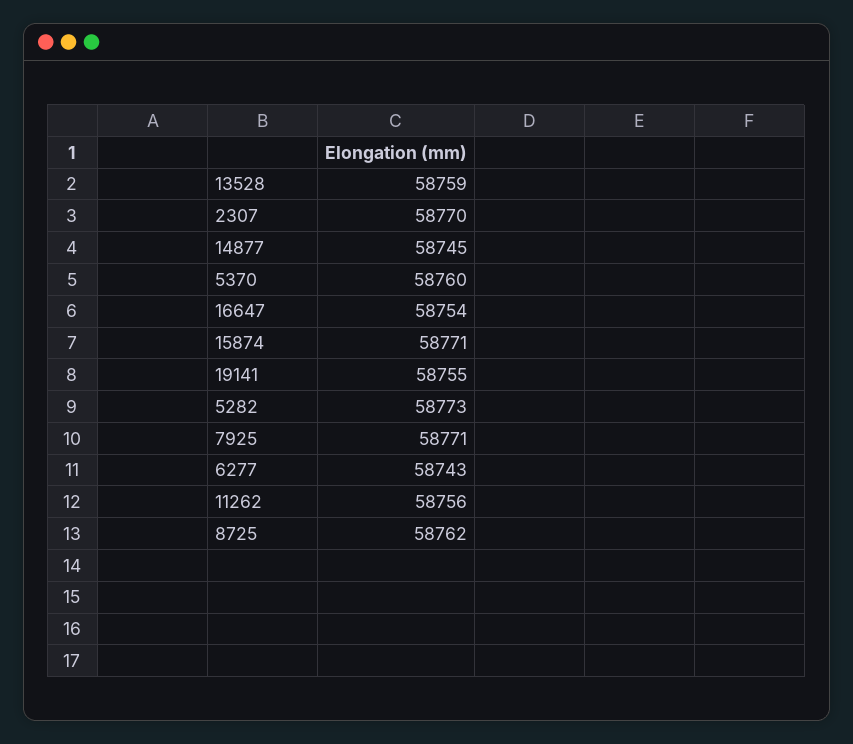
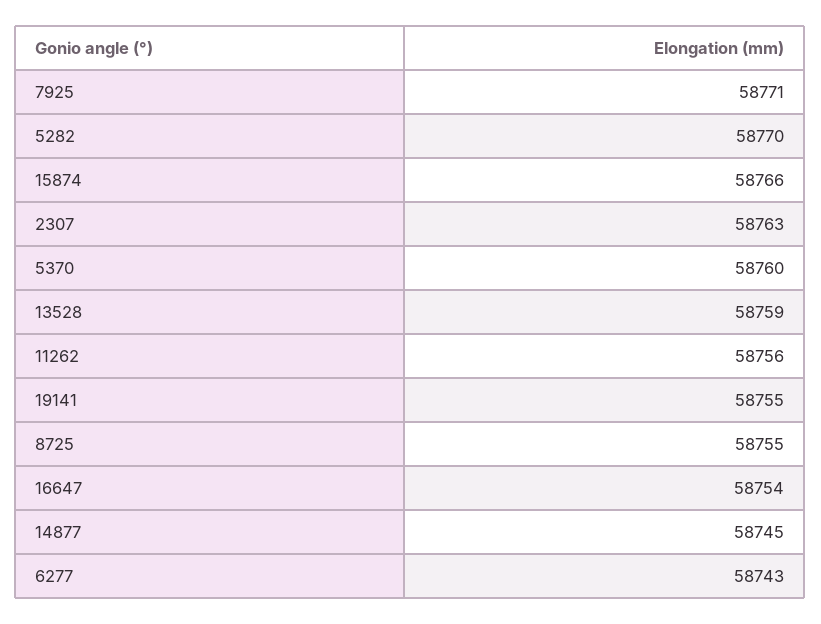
2307: 58770 -> 58763
15874: 58771 -> 58766
5282: 58773 -> 58770
8725: 58762 -> 58755

